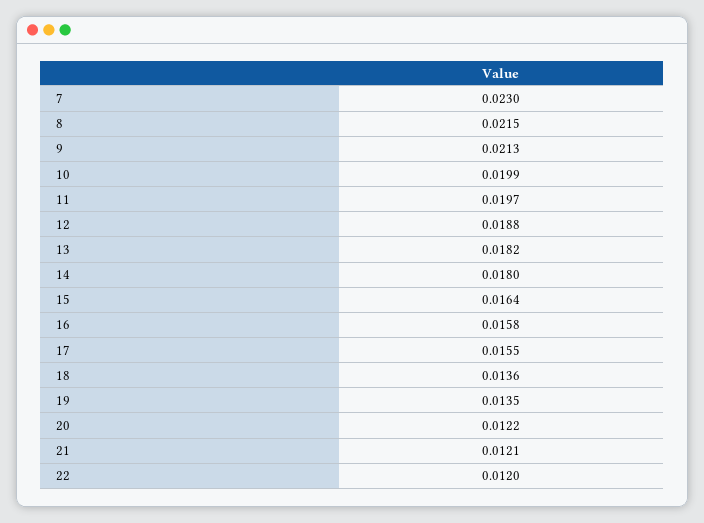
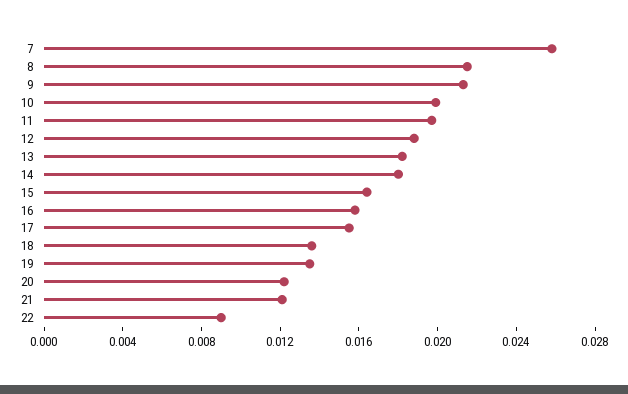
7: 0.023 -> 0.026
22: 0.012 -> 0.009

